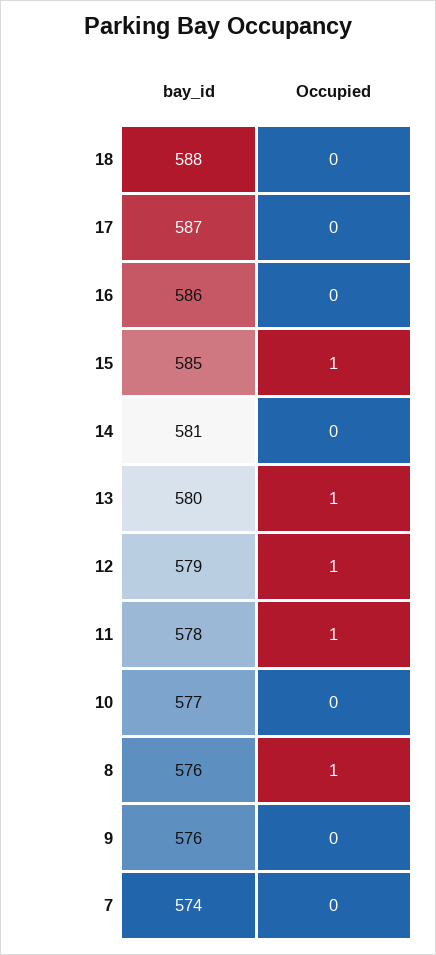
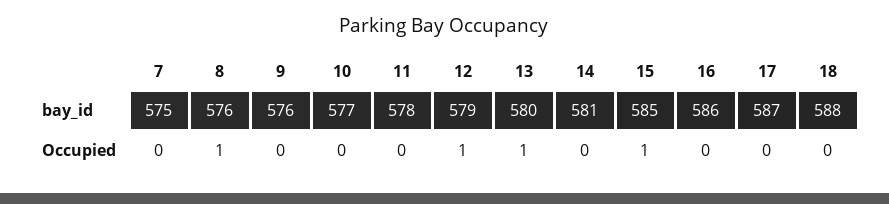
Occupied, 11: 1 -> 0
bay_id, 7: 574 -> 575

